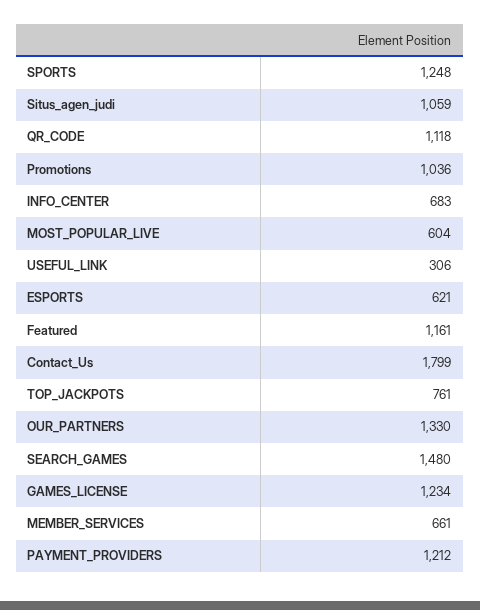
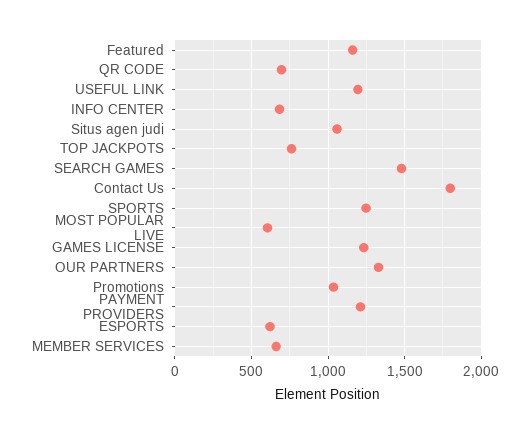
QR_CODE: 1118 -> 700
USEFUL_LINK: 306 -> 1200

